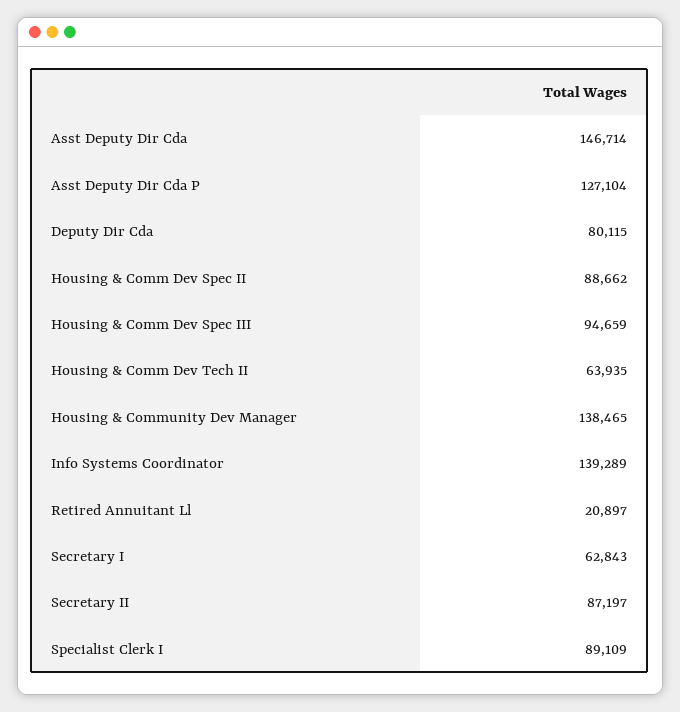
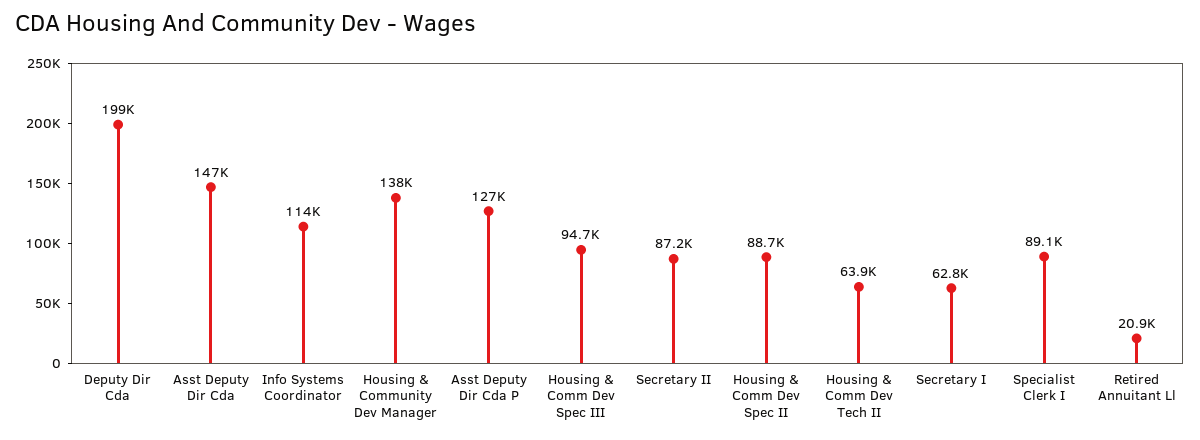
Deputy Dir Cda: 80115 -> 199000
Info Systems Coordinator: 139289 -> 114000

